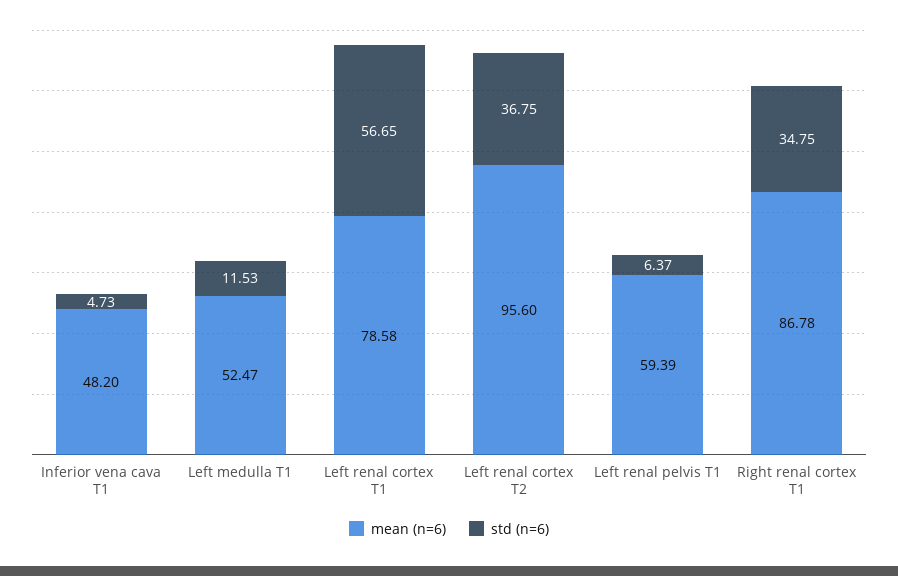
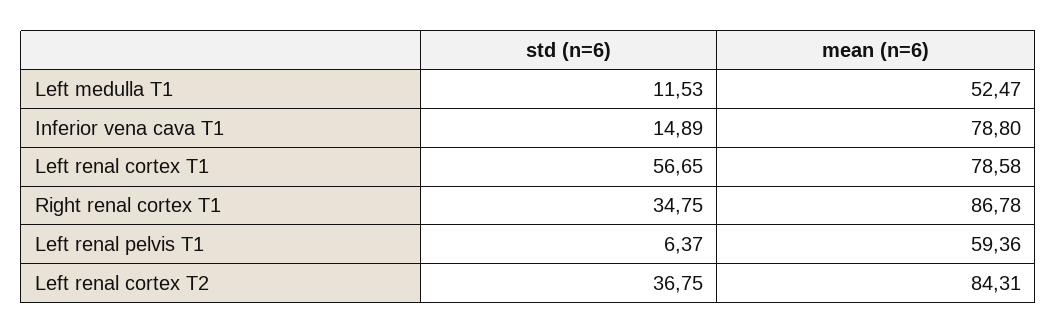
mean (n=6), Inferior vena cava T1: 48.2 -> 78.8
std (n=6), Inferior vena cava T1: 4.73 -> 14.89
mean (n=6), Left renal cortex T2: 95.6 -> 84.31
mean (n=6), Left renal pelvis T1: 59.39 -> 59.36

